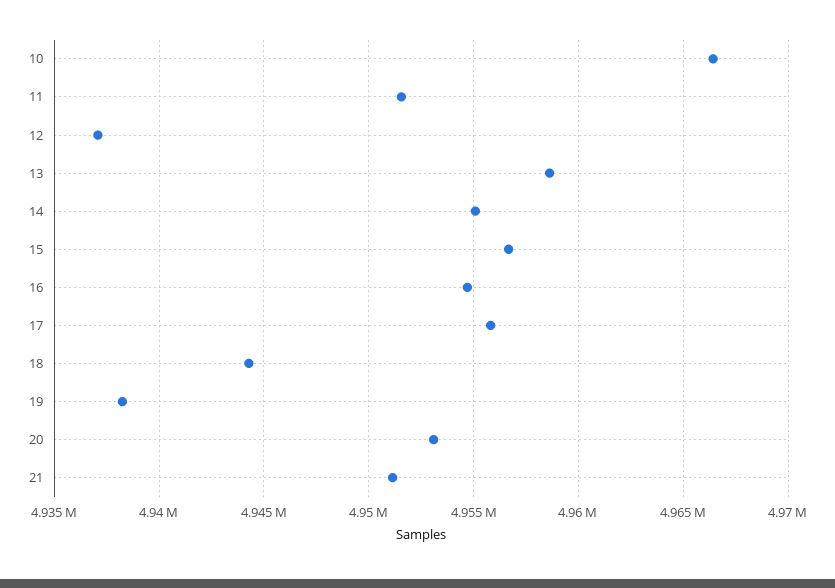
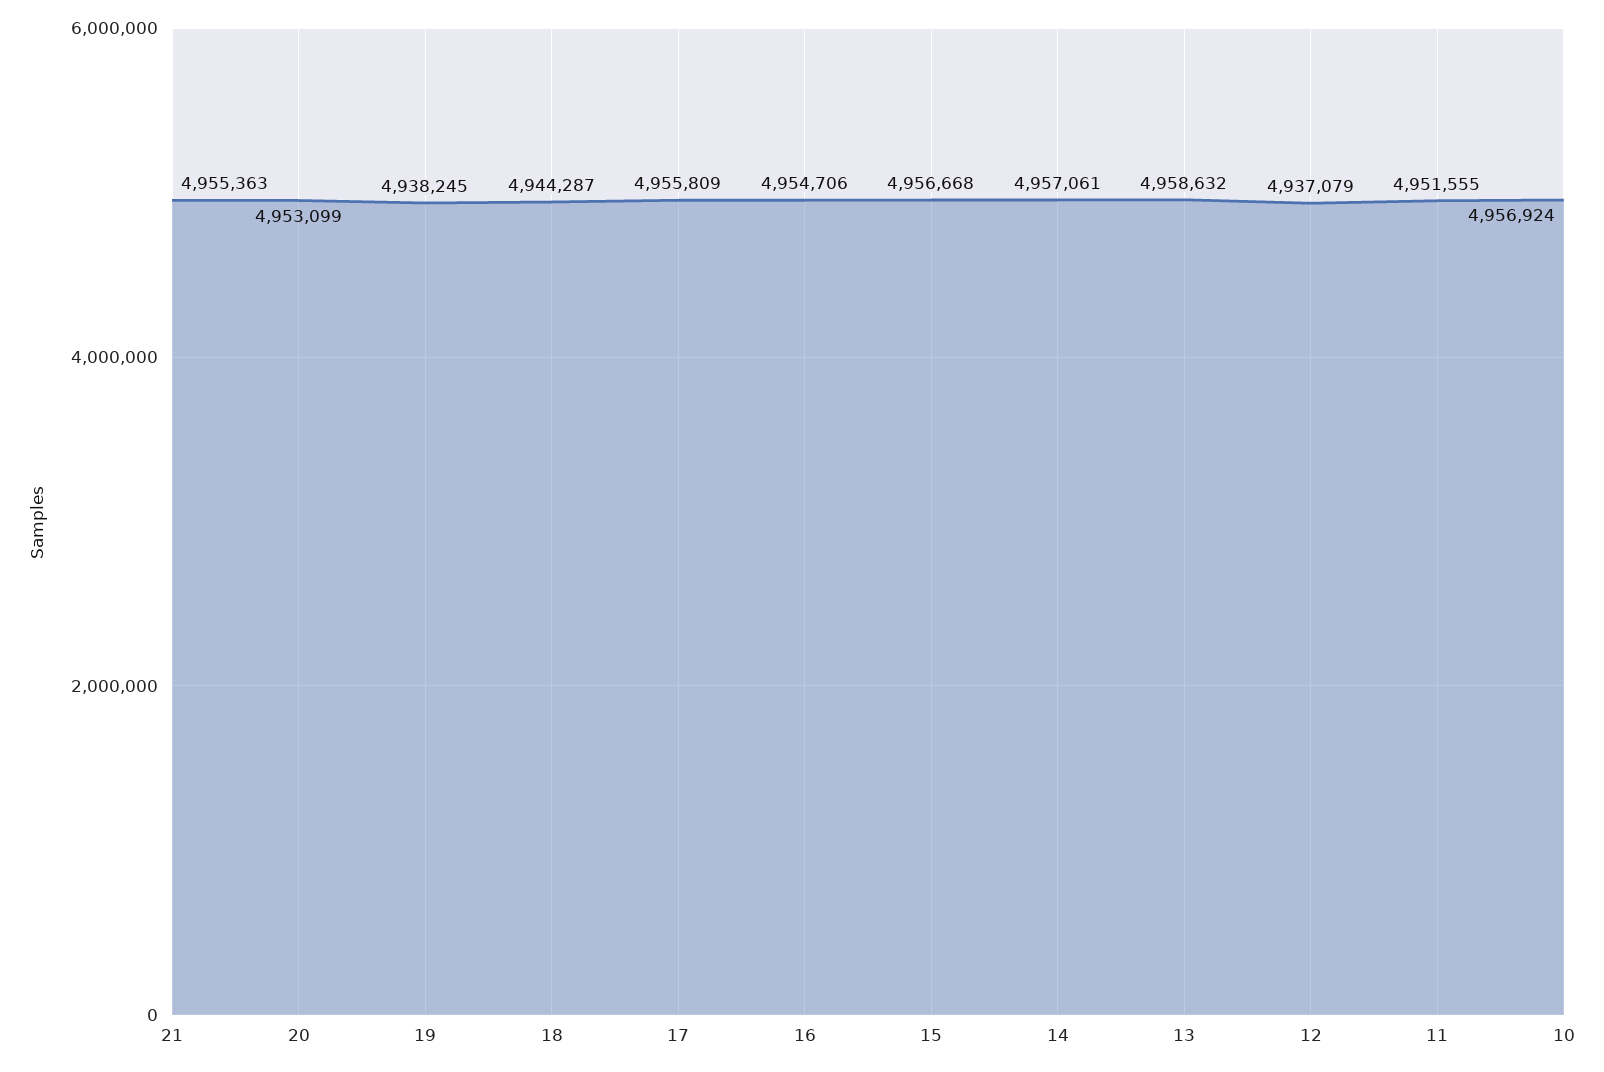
10: 4966500 -> 4956924
14: 4955000 -> 4957061
21: 4951000 -> 4955363

